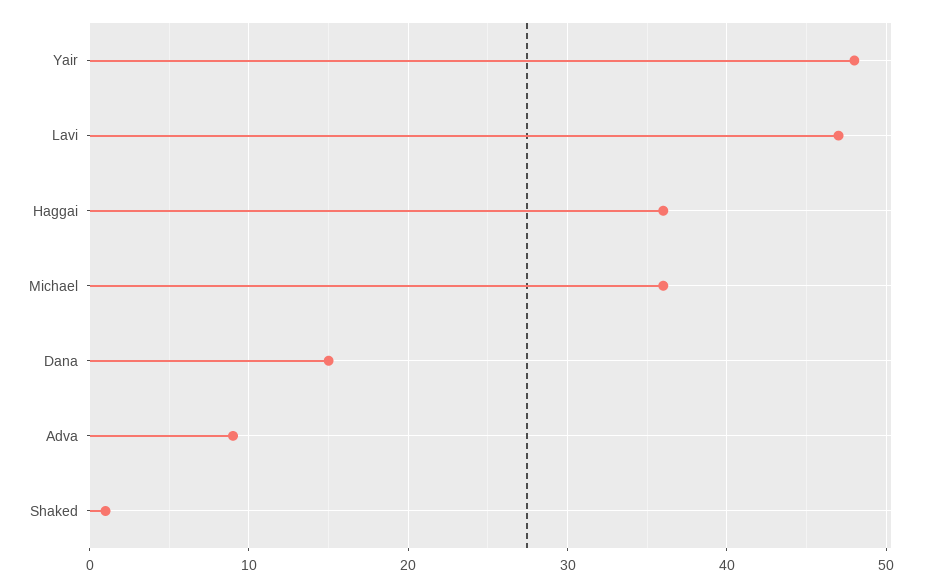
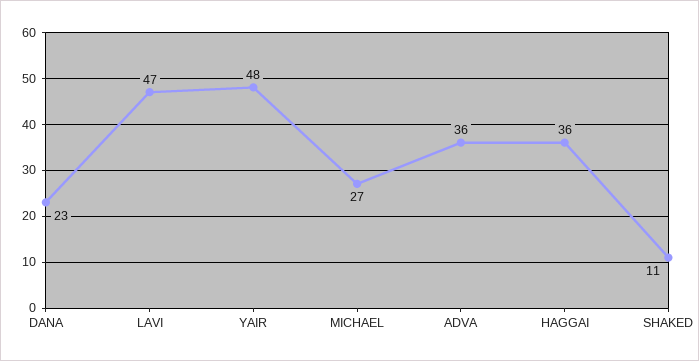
Michael: 36 -> 27
Dana: 15 -> 23
Adva: 9 -> 36
Shaked: 1 -> 11

